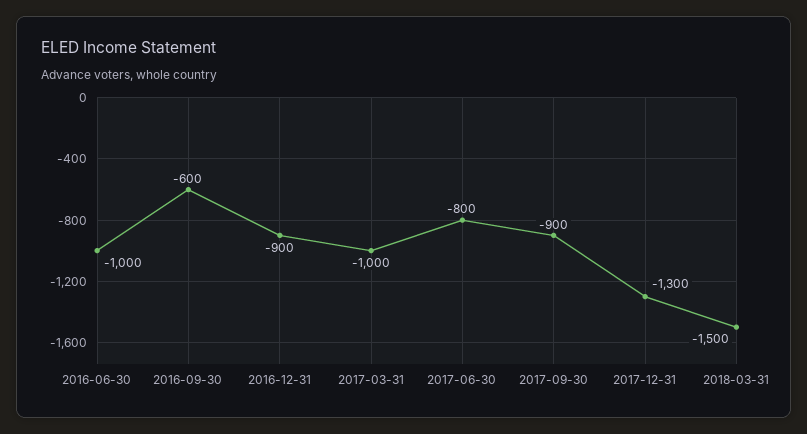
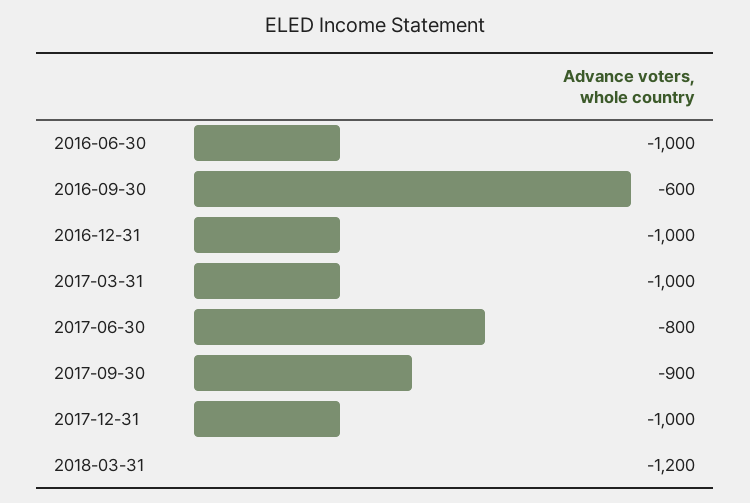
2016-12-31: -900 -> -1000
2017-12-31: -1300 -> -1000
2018-03-31: -1500 -> -1200

